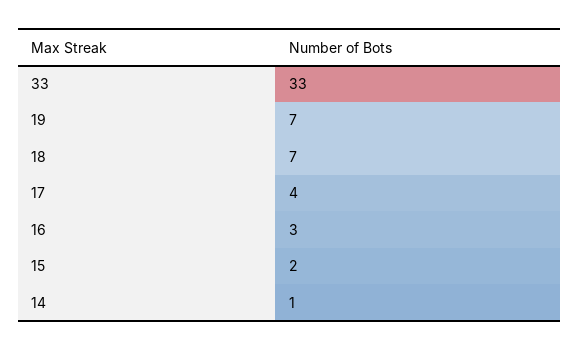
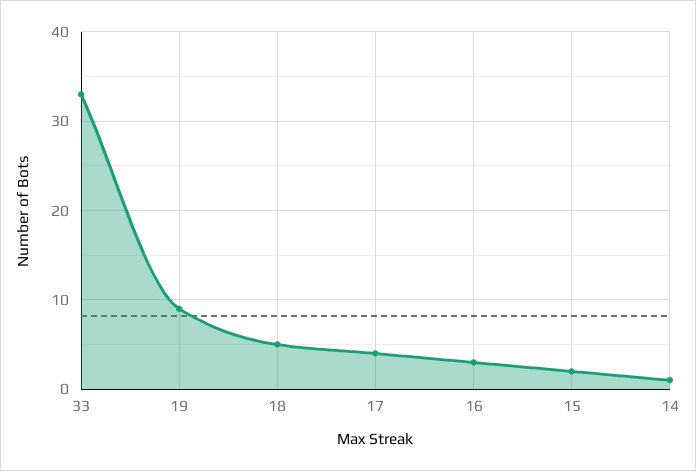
19: 7 -> 9
18: 7 -> 5

